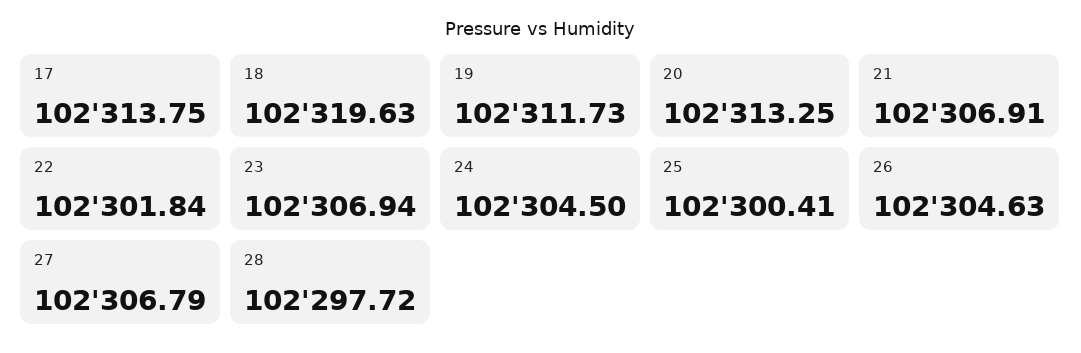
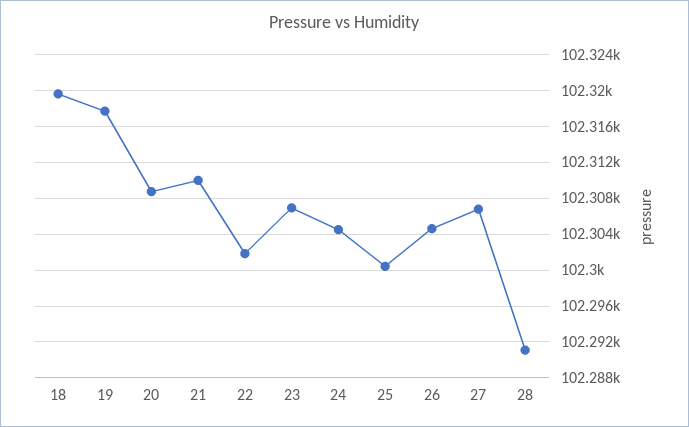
17: 102313.75 -> none
19: 102311.73 -> 102318
20: 102313.25 -> 102309
21: 102306.91 -> 102310
28: 102297.72 -> 102291

